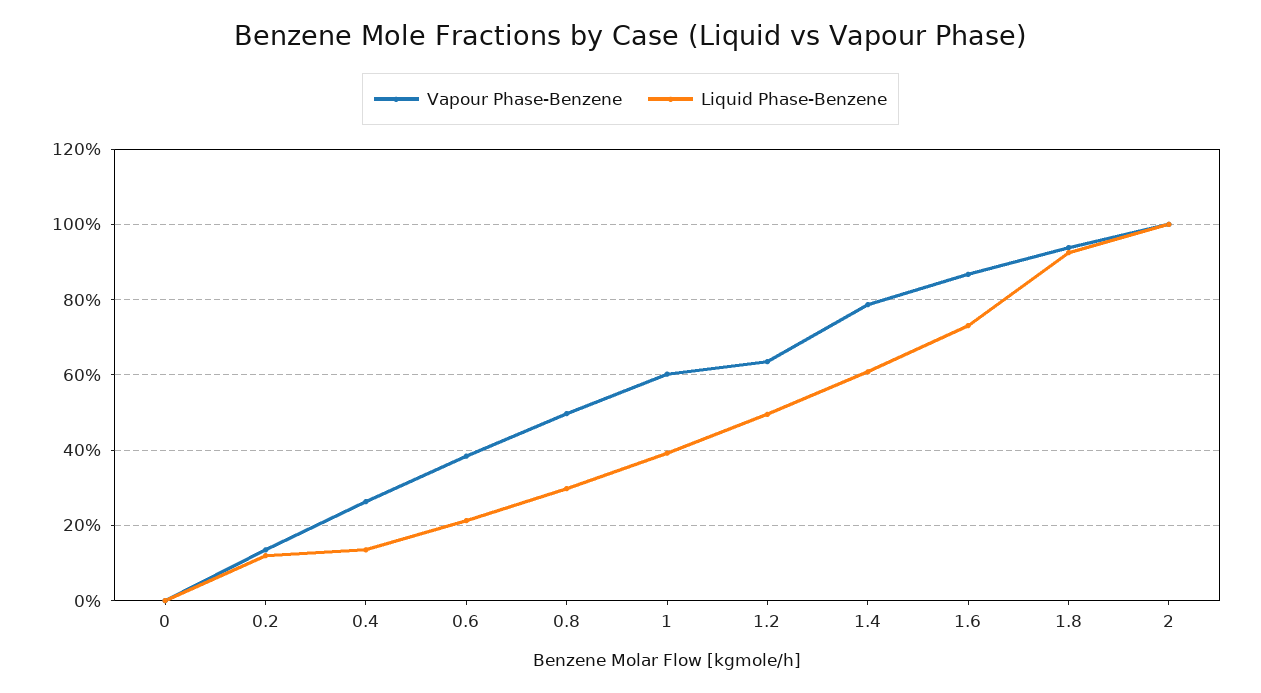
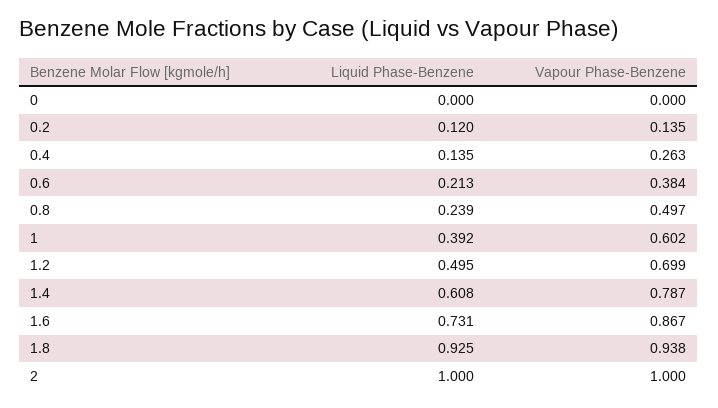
Liquid Phase-Benzene, 0.8: 0.3 -> 0.239
Vapour Phase-Benzene, 1.2: 0.64 -> 0.699

